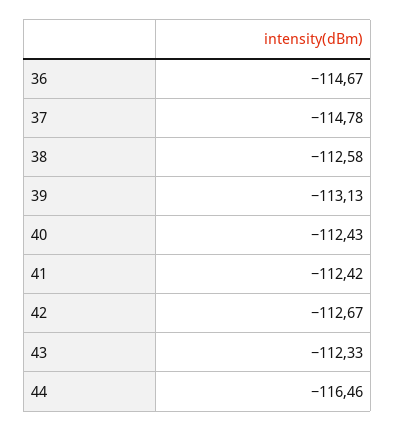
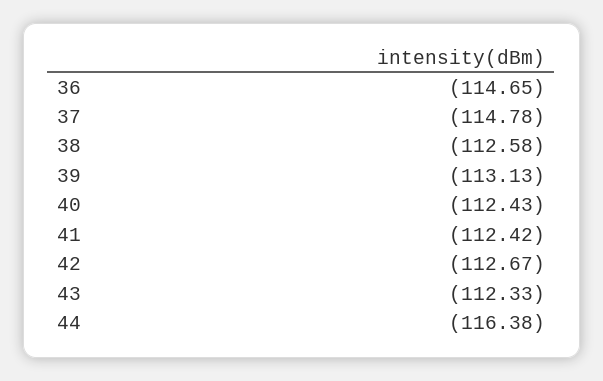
36: -114.67 -> -114.65
44: -116.46 -> -116.38

